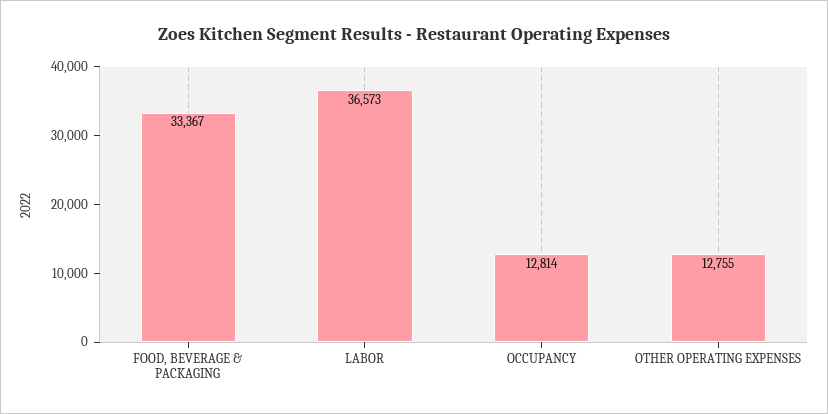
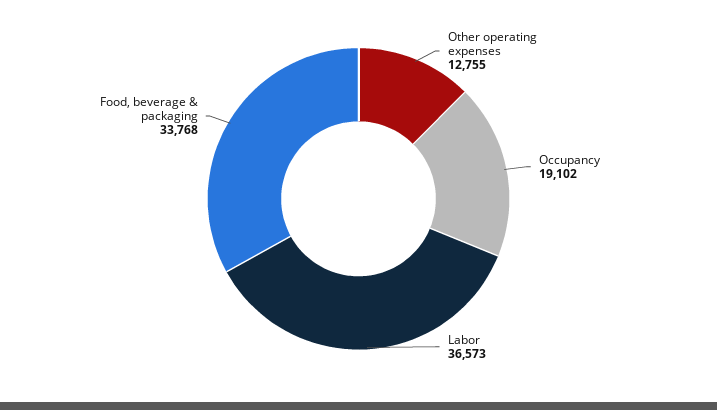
FOOD, BEVERAGE & PACKAGING: 33367 -> 33768
OCCUPANCY: 12814 -> 19102

